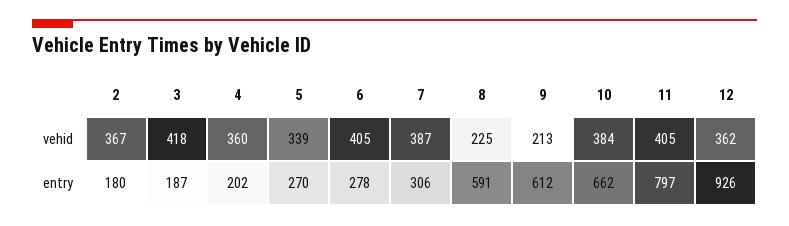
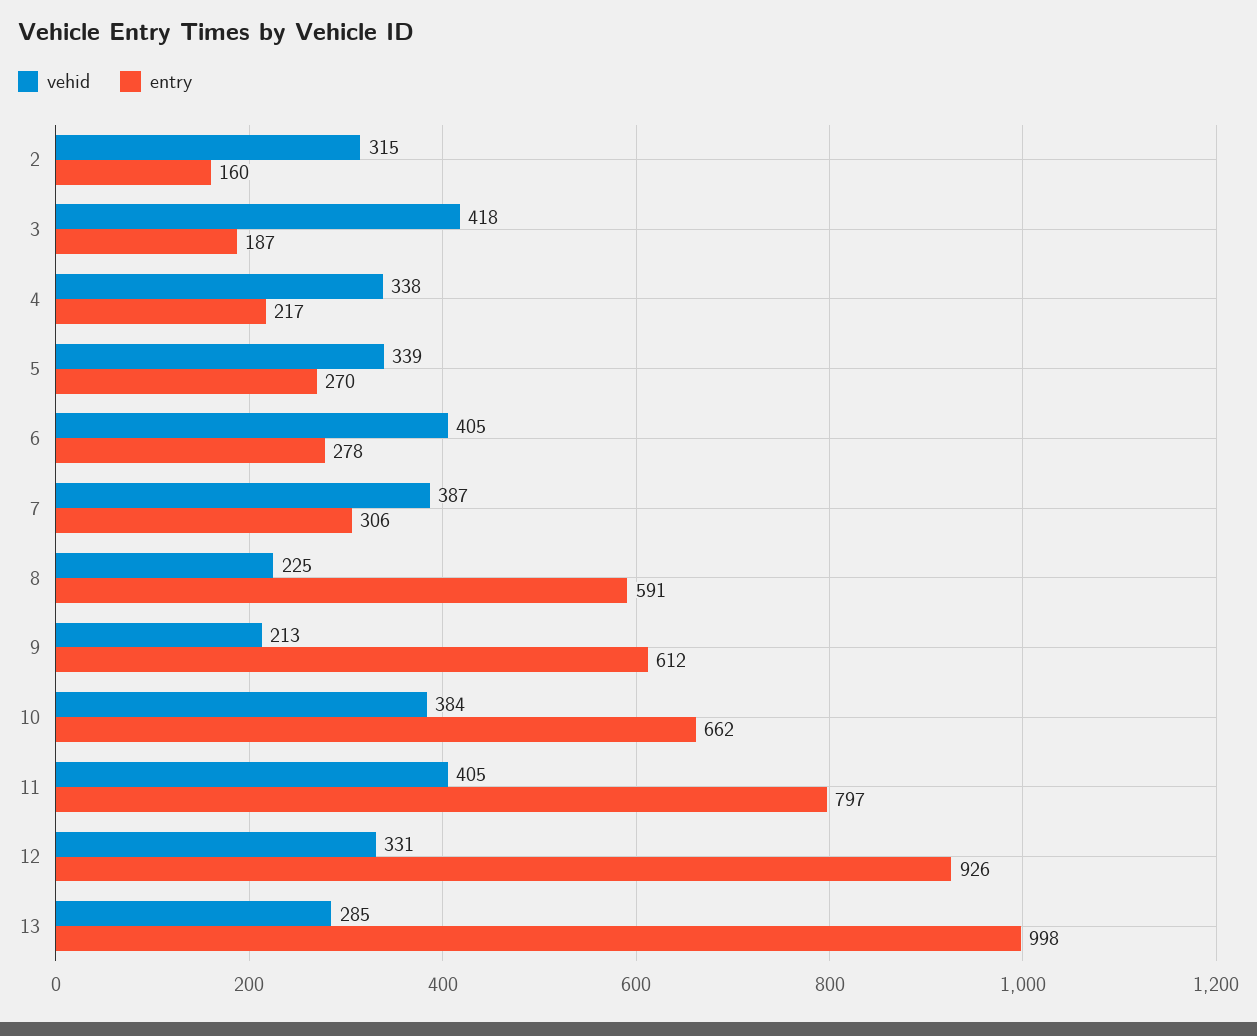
vehid, 2: 367 -> 315
vehid, 4: 360 -> 338
vehid, 12: 362 -> 331
entry, 2: 180 -> 160
entry, 4: 202 -> 217
vehid, 13: none -> 285
entry, 13: none -> 998

